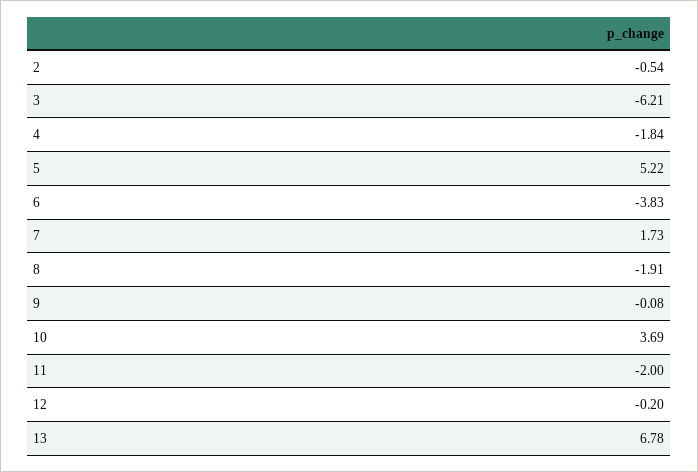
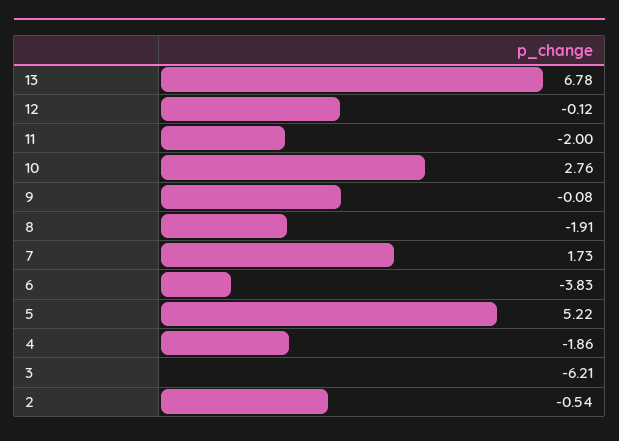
4: -1.84 -> -1.86
10: 3.69 -> 2.76
12: -0.2 -> -0.12

